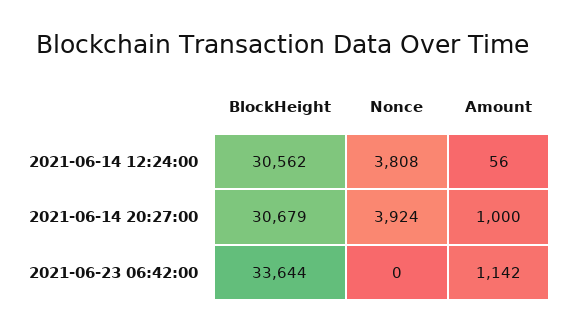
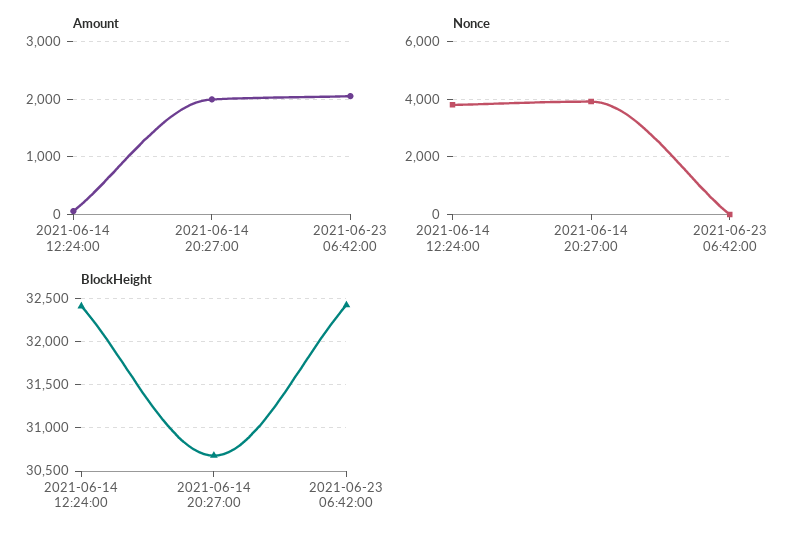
BlockHeight, 2021-06-14 12:24:00: 30562 -> 32400
Amount, 2021-06-14 20:27:00: 1000 -> 2000
BlockHeight, 2021-06-23 06:42:00: 33644 -> 32400
Amount, 2021-06-23 06:42:00: 1142 -> 2000

